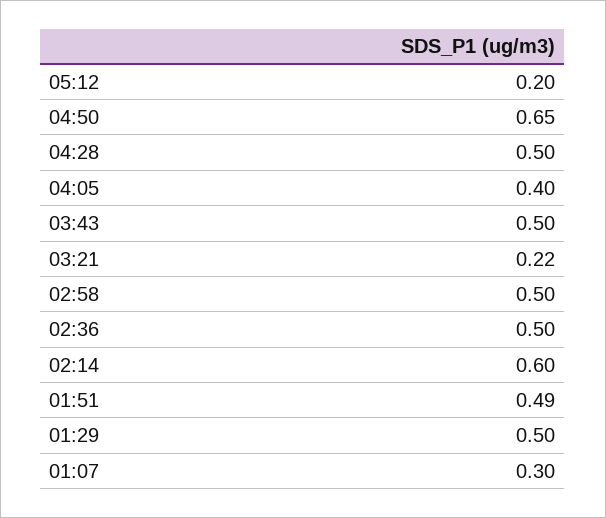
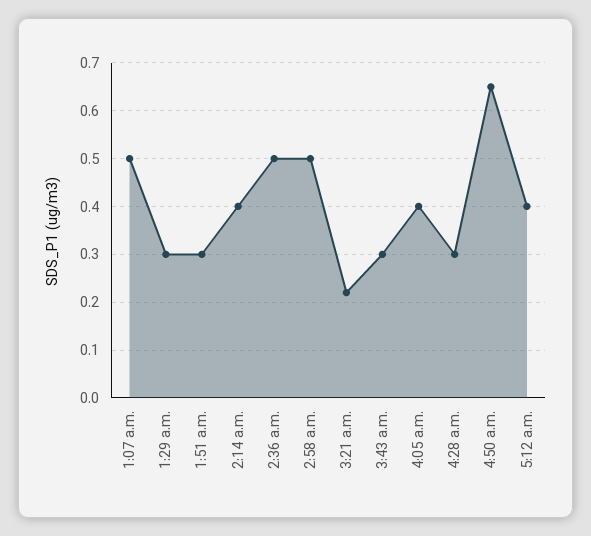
05:12: 0.2 -> 0.4
04:28: 0.5 -> 0.3
03:43: 0.5 -> 0.3
02:14: 0.6 -> 0.4
01:51: 0.49 -> 0.3
01:29: 0.5 -> 0.3
01:07: 0.3 -> 0.5

